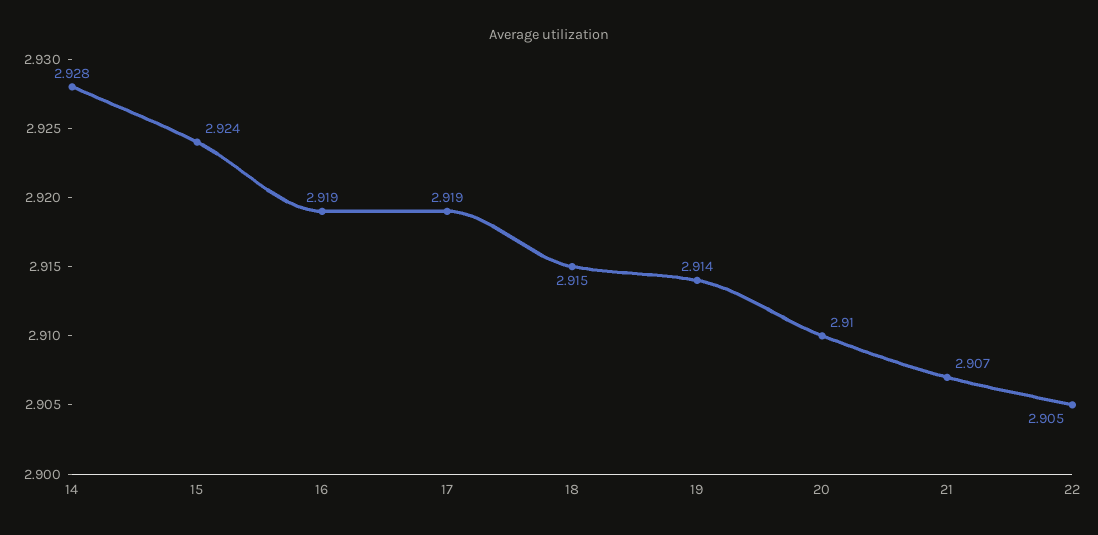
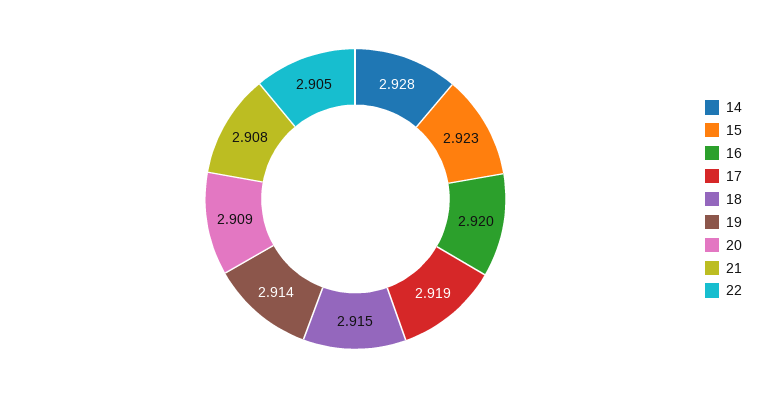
15: 2.924 -> 2.923
16: 2.919 -> 2.92
20: 2.91 -> 2.909
21: 2.907 -> 2.908

